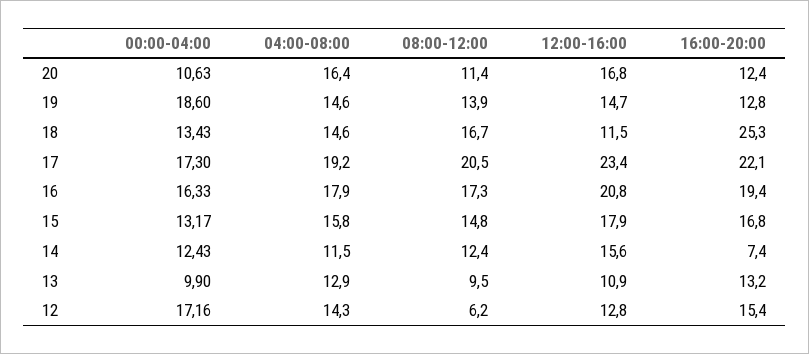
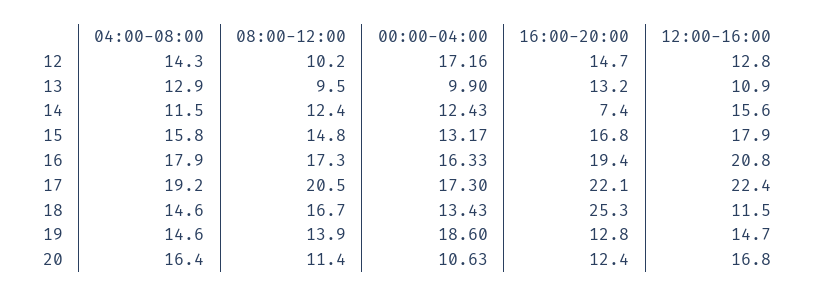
12:00-16:00, 17: 23.4 -> 22.4
08:00-12:00, 12: 6.2 -> 10.2
16:00-20:00, 12: 15.4 -> 14.7

